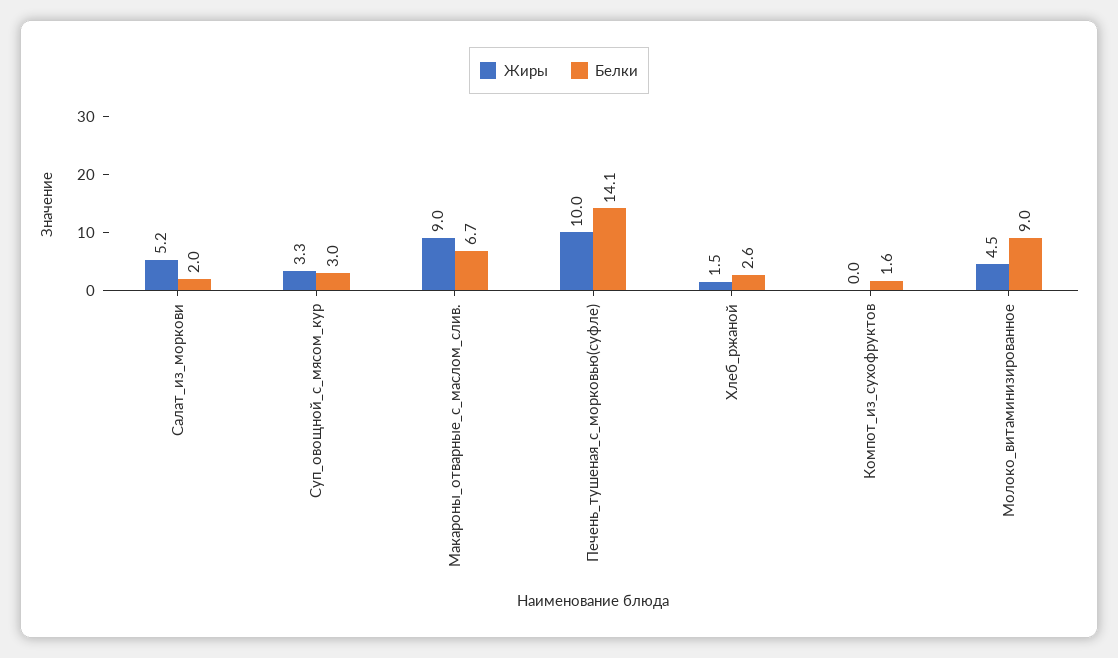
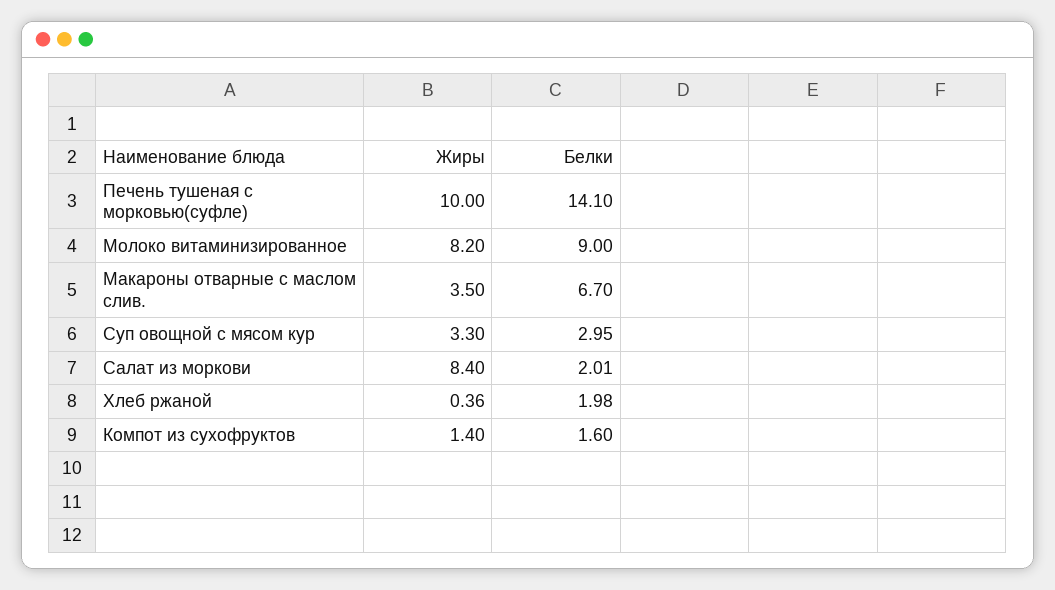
Жиры, Салат_из_моркови: 5.2 -> 8.4
Жиры, Макароны_отварные_с_маслом_слив.: 9 -> 3.5
Жиры, Хлеб_ржаной: 1.5 -> 0.36
Белки, Хлеб_ржаной: 2.6 -> 1.98
Жиры, Компот_из_сухофруктов: 0 -> 1.4
Жиры, Молоко_витаминизированное: 4.5 -> 8.2

